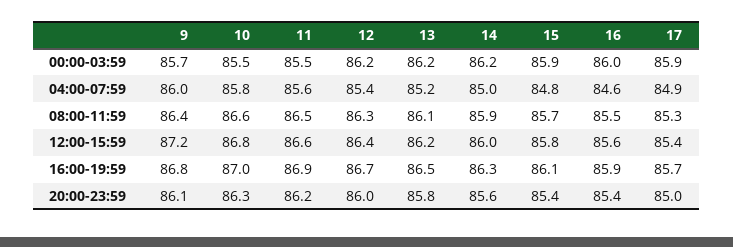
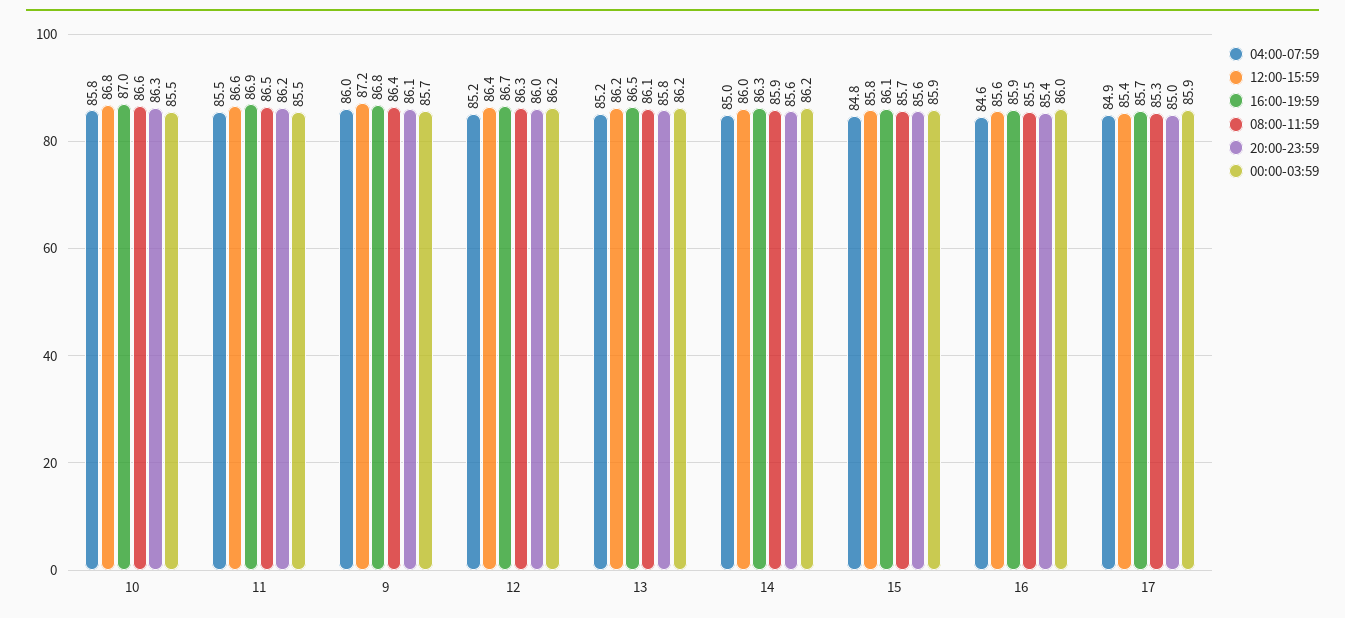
04:00-07:59, 11: 85.6 -> 85.5
04:00-07:59, 12: 85.4 -> 85.2
20:00-23:59, 15: 85.4 -> 85.6

